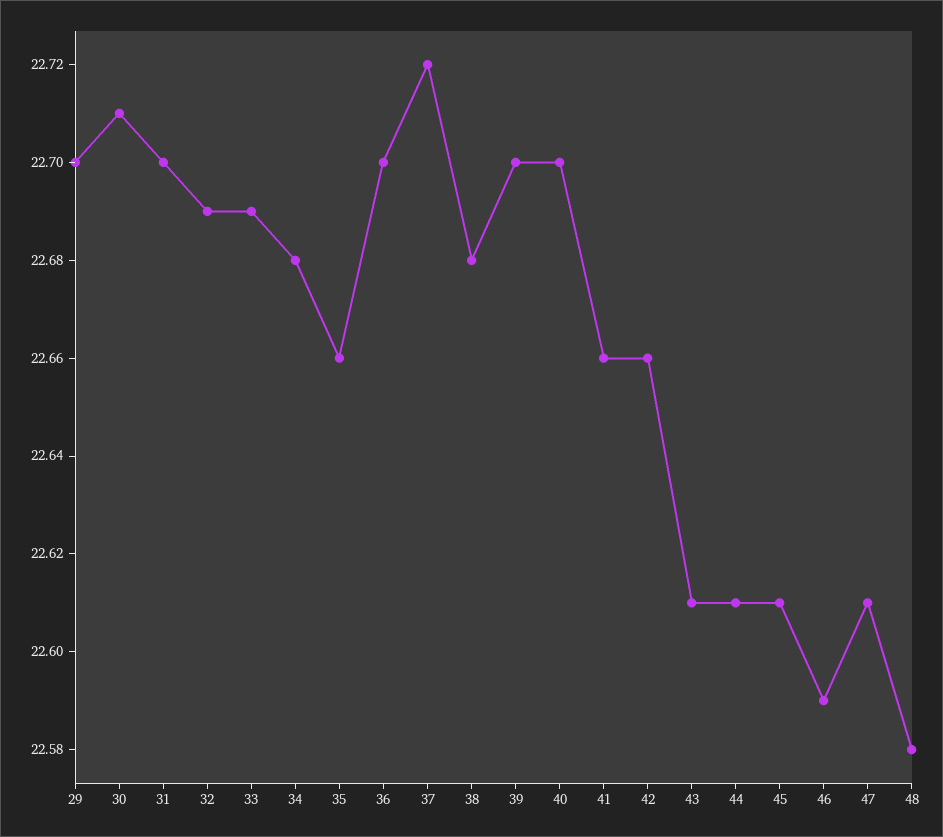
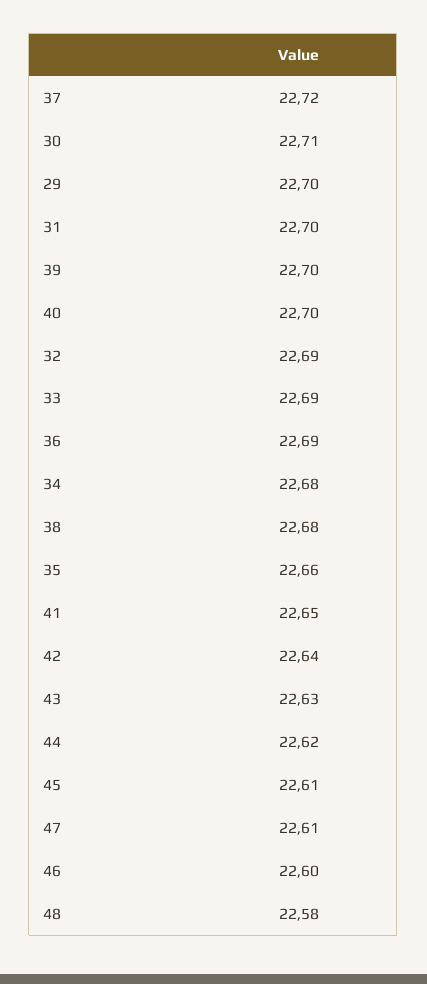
36: 22.7 -> 22.69
41: 22.66 -> 22.65
42: 22.66 -> 22.64
43: 22.61 -> 22.63
44: 22.61 -> 22.62
46: 22.59 -> 22.6

